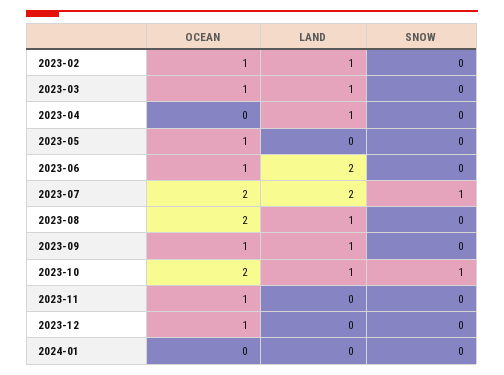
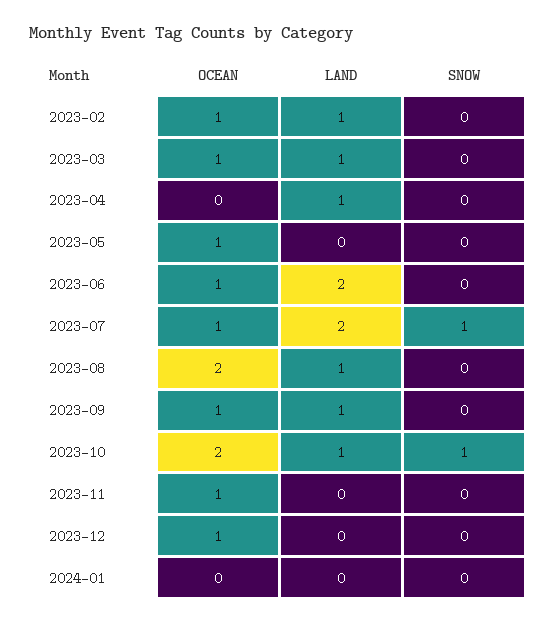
OCEAN, 2023-07: 2 -> 1

